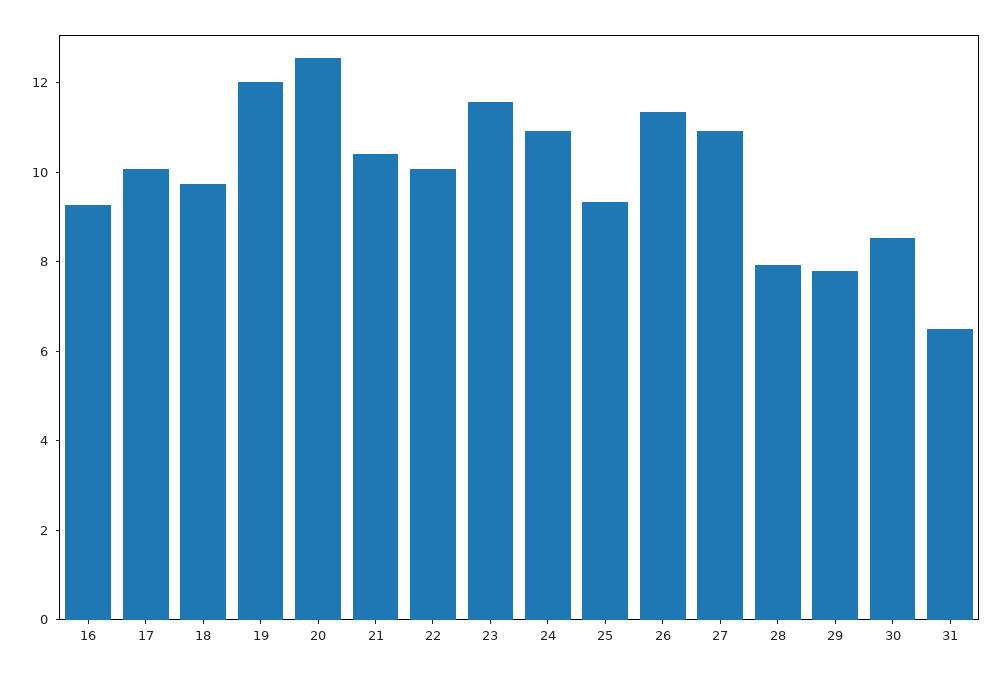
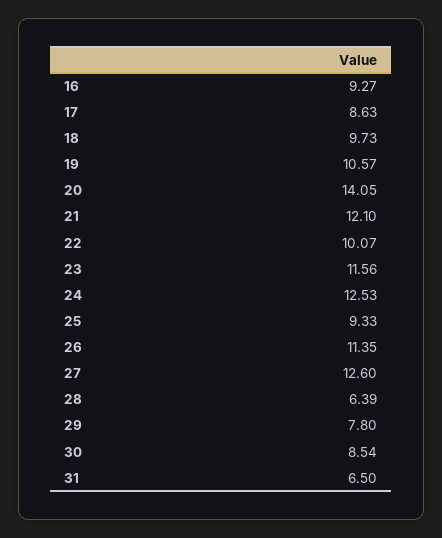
17: 10 -> 8.63
19: 12 -> 10.57
20: 12.5 -> 14.05
21: 10.5 -> 12.1
24: 11 -> 12.53
27: 11 -> 12.6
28: 8 -> 6.39

